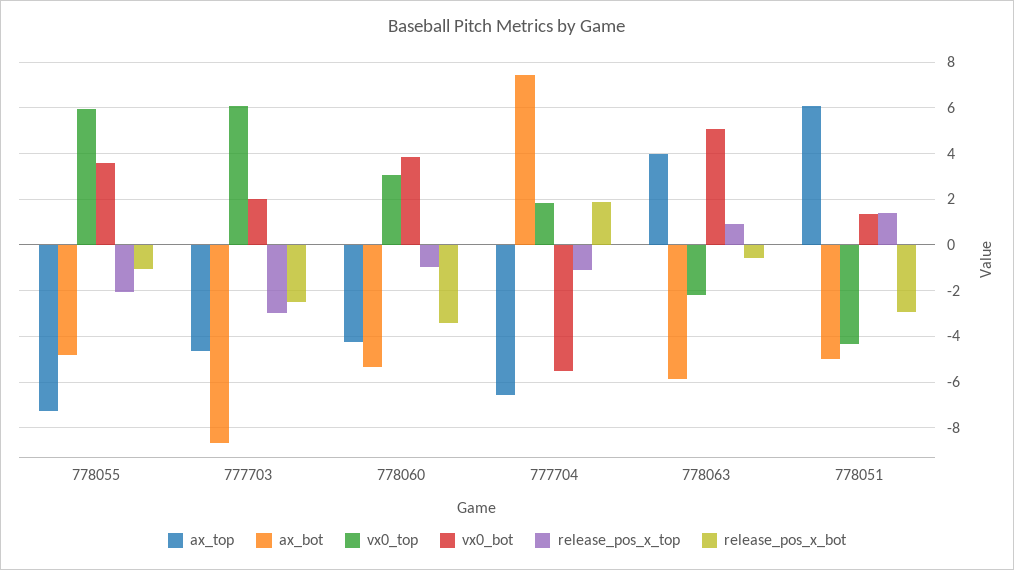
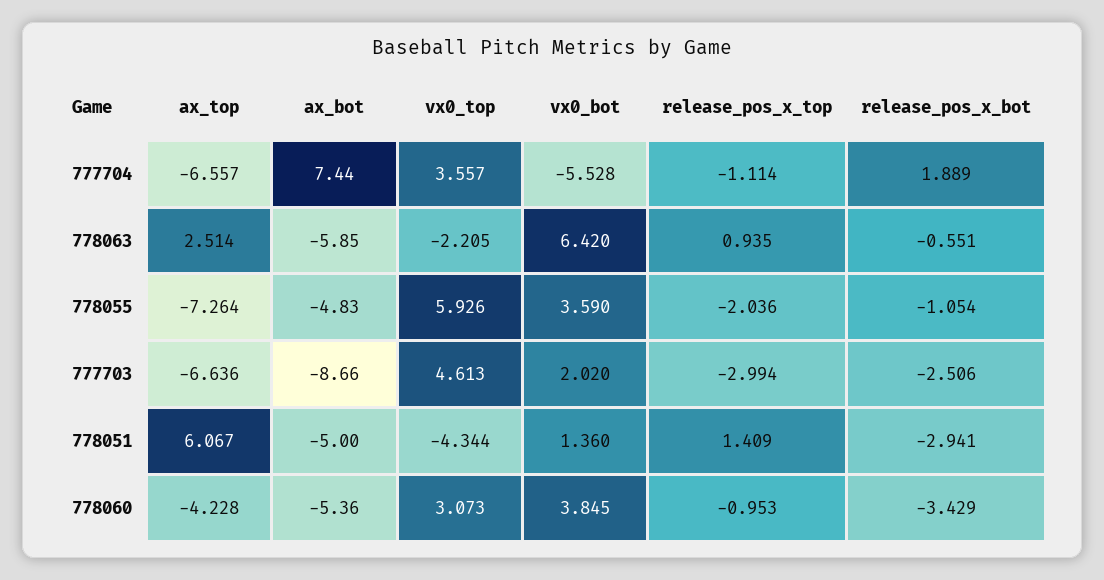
ax_top, 777703: -4.5 -> -6.636
vx0_top, 777703: 6 -> 4.613
vx0_top, 777704: 2 -> 3.557
ax_top, 778063: 4 -> 2.514
vx0_bot, 778063: 5 -> 6.42

